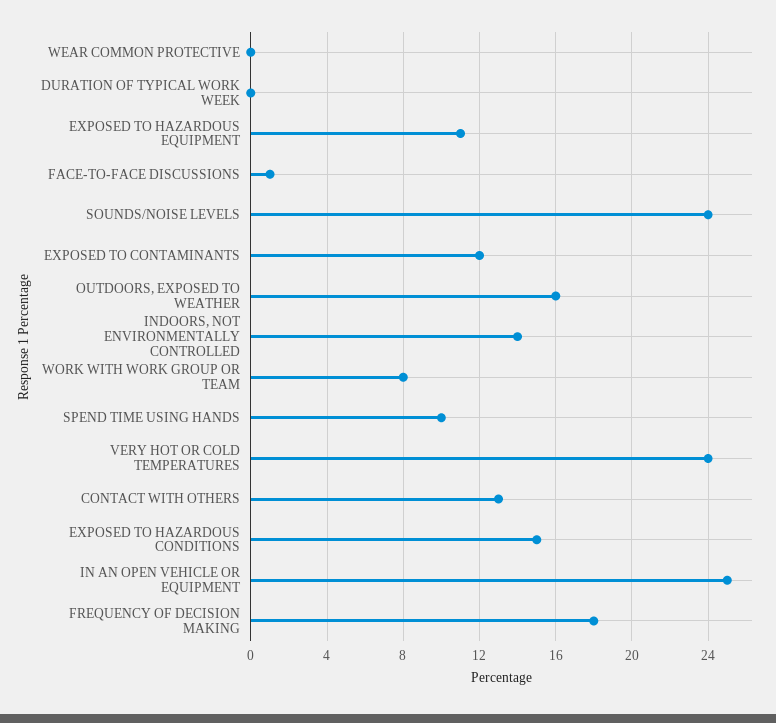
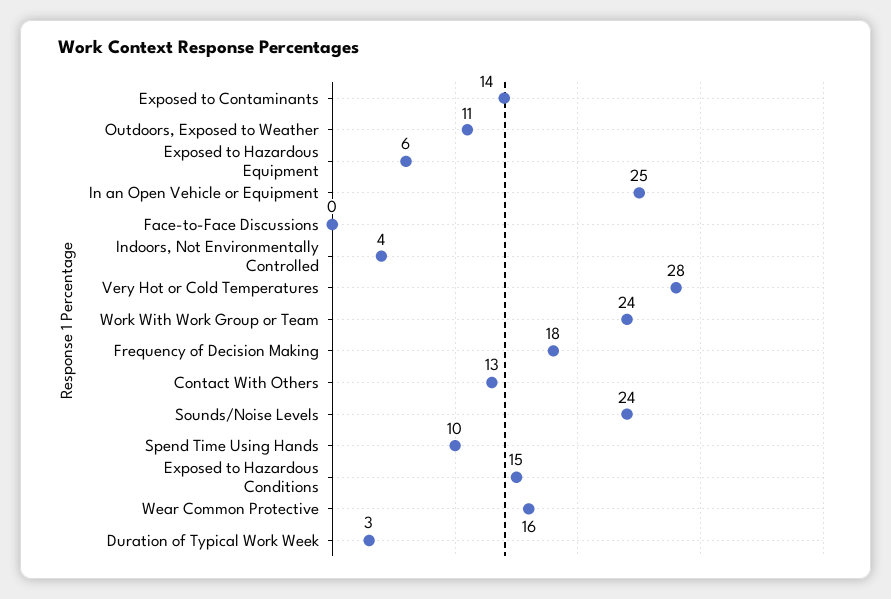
WEAR COMMON PROTECTIVE: 0 -> 16
DURATION OF TYPICAL WORK WEEK: 0 -> 3
EXPOSED TO HAZARDOUS EQUIPMENT: 11 -> 6
FACE-TO-FACE DISCUSSIONS: 1 -> 0
EXPOSED TO CONTAMINANTS: 12 -> 14
OUTDOORS, EXPOSED TO WEATHER: 16 -> 11
INDOORS, NOT ENVIRONMENTALLY CONTROLLED: 14 -> 4
WORK WITH WORK GROUP OR TEAM: 8 -> 24
VERY HOT OR COLD TEMPERATURES: 24 -> 28

